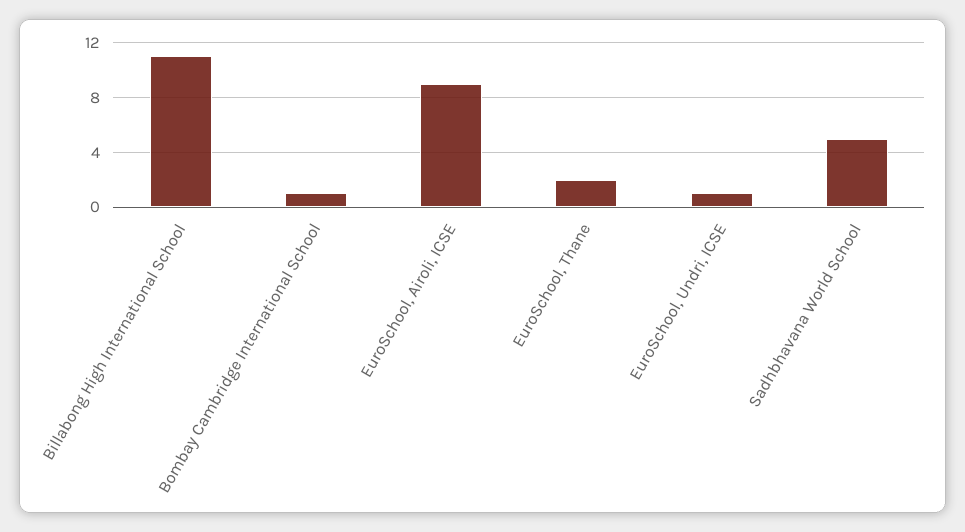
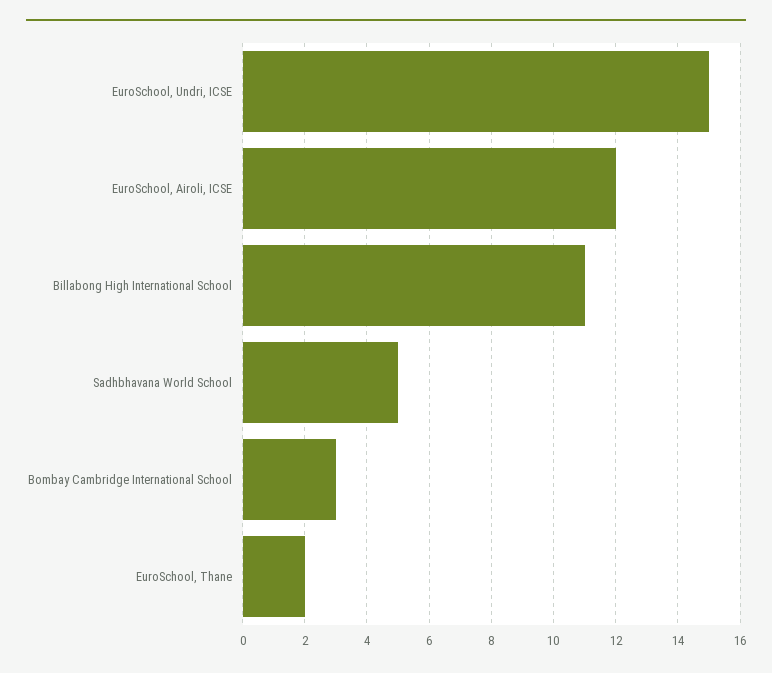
Bombay Cambridge International School: 1 -> 3
EuroSchool, Airoli, ICSE: 9 -> 12
EuroSchool, Undri, ICSE: 1 -> 15

